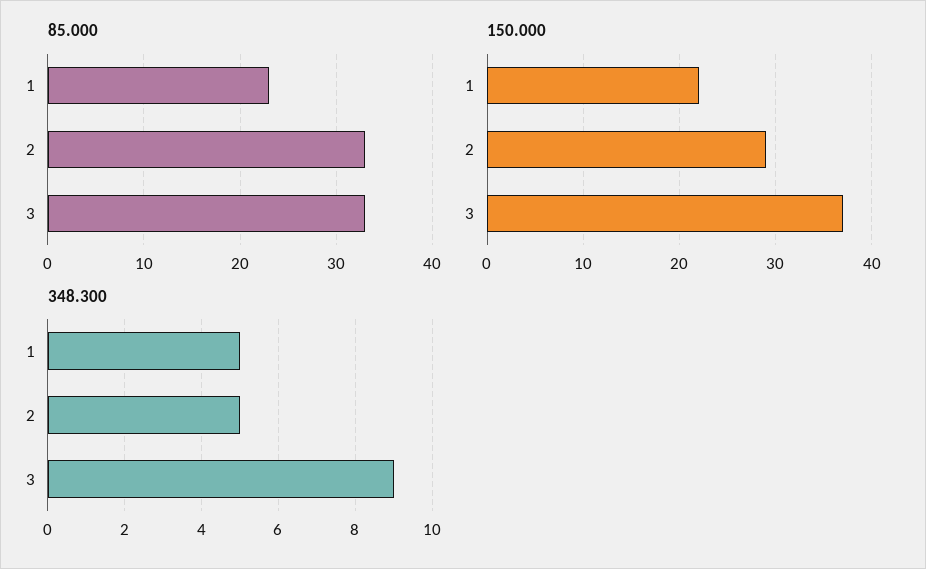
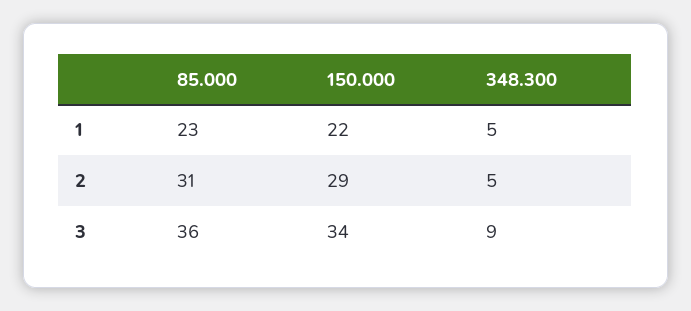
85.000, 2: 33 -> 31
85.000, 3: 33 -> 36
150.000, 3: 37 -> 34

